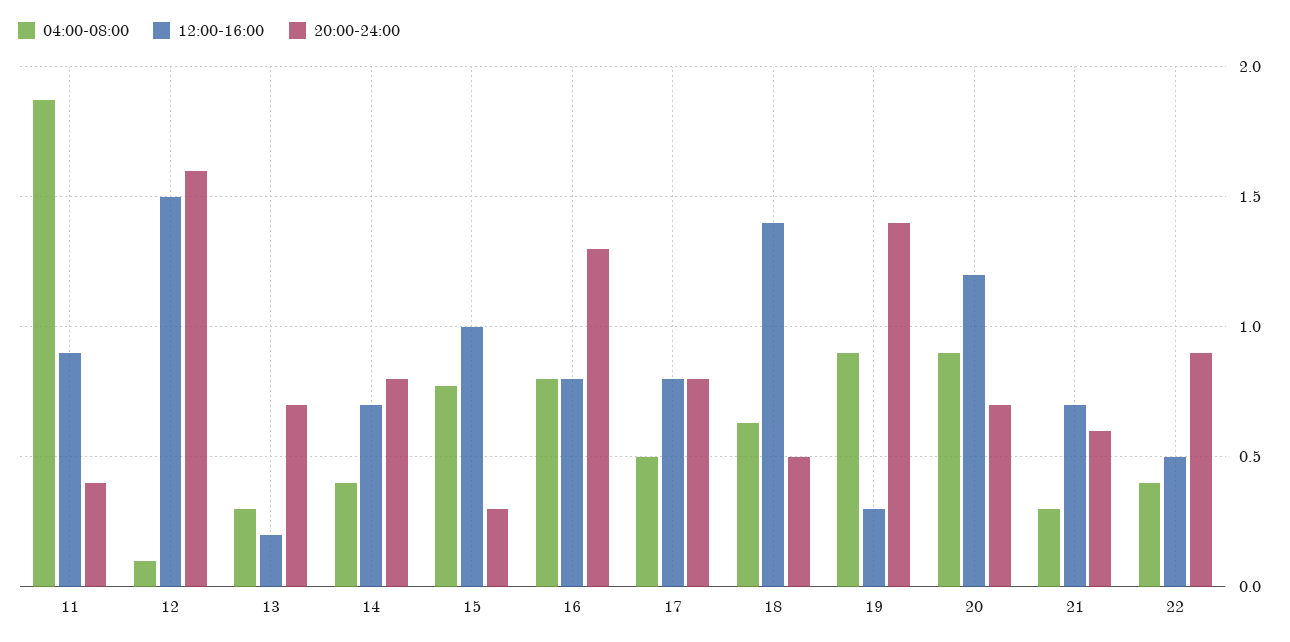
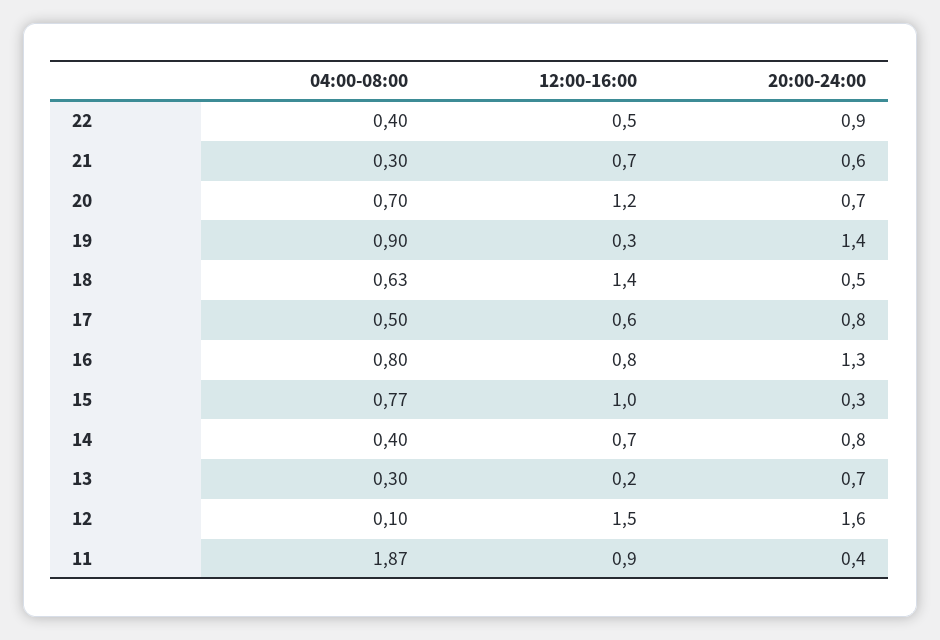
12:00-16:00, 17: 0.8 -> 0.6
04:00-08:00, 20: 0.9 -> 0.7

